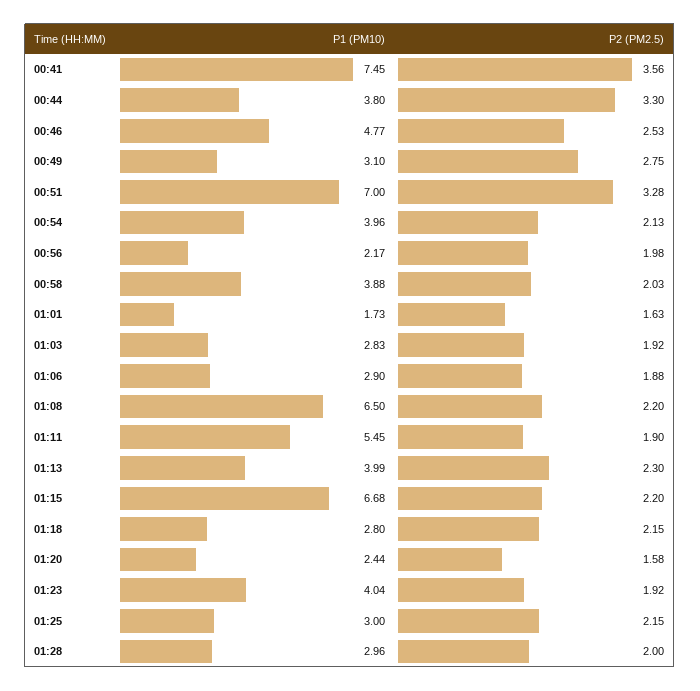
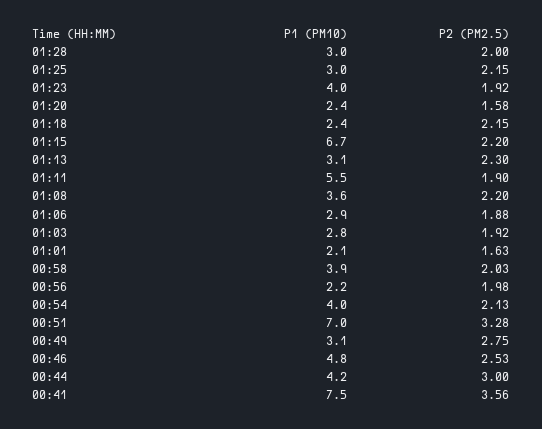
P1 (PM10), 00:44: 3.8 -> 4.2
P2 (PM2.5), 00:44: 3.3 -> 3
P1 (PM10), 01:01: 1.73 -> 2.1
P1 (PM10), 01:08: 6.5 -> 3.6
P1 (PM10), 01:13: 3.99 -> 3.1
P1 (PM10), 01:18: 2.8 -> 2.4

